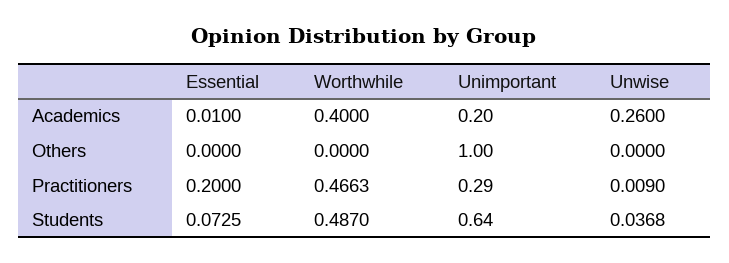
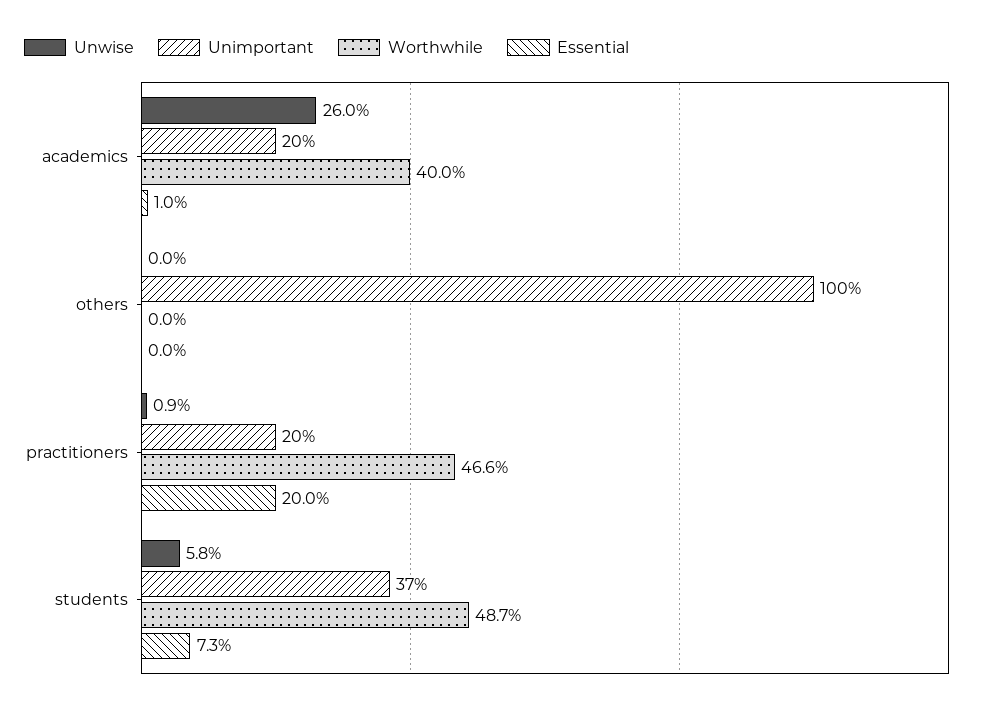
Unimportant, Practitioners: 0.29 -> 0.2
Unimportant, Students: 0.64 -> 0.37
Unwise, Students: 0.0368 -> 0.058

